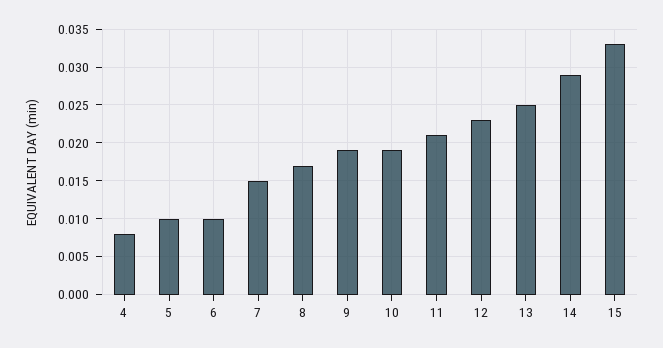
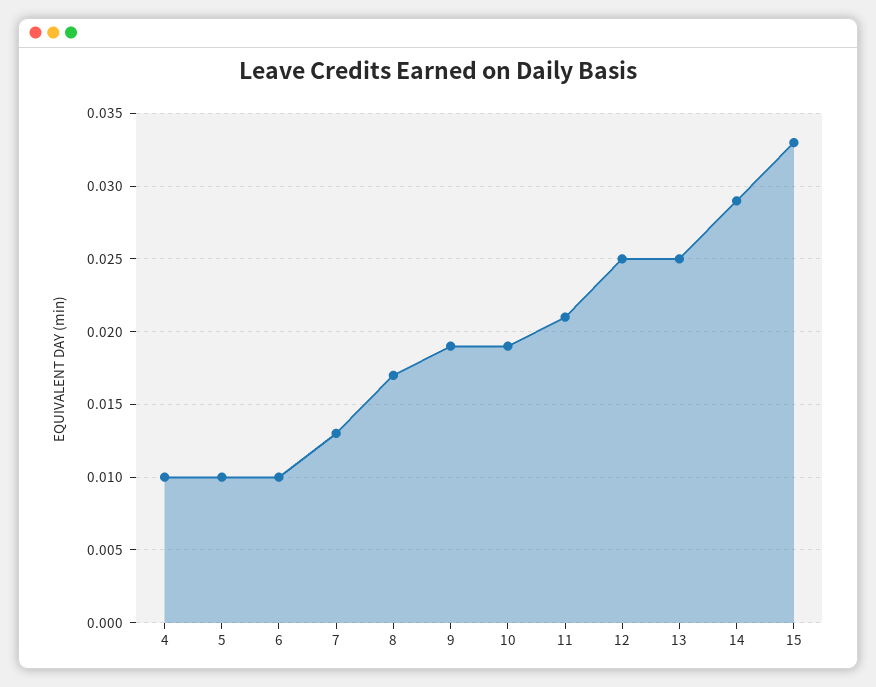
4: 0.008 -> 0.01
7: 0.015 -> 0.013
12: 0.023 -> 0.025

